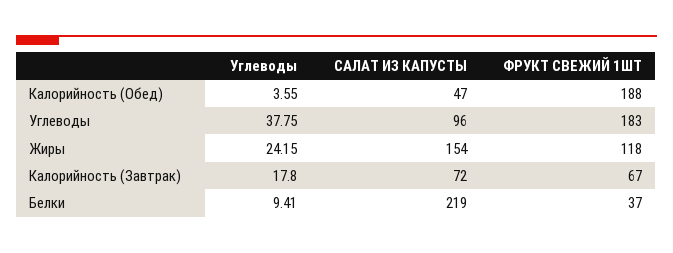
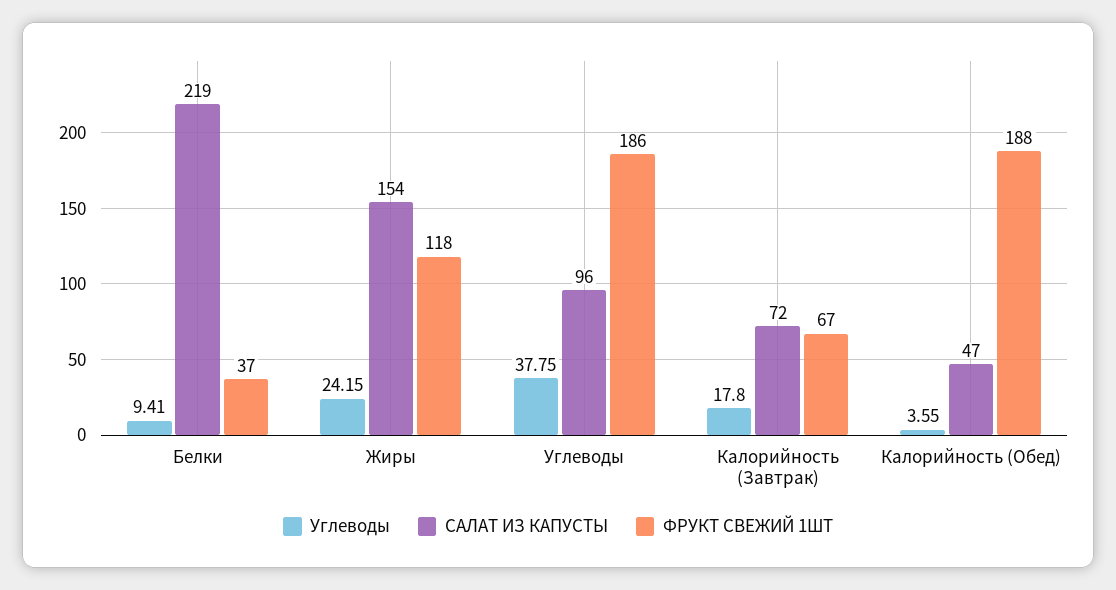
ФРУКТ СВЕЖИЙ 1ШТ, Углеводы: 183 -> 186

